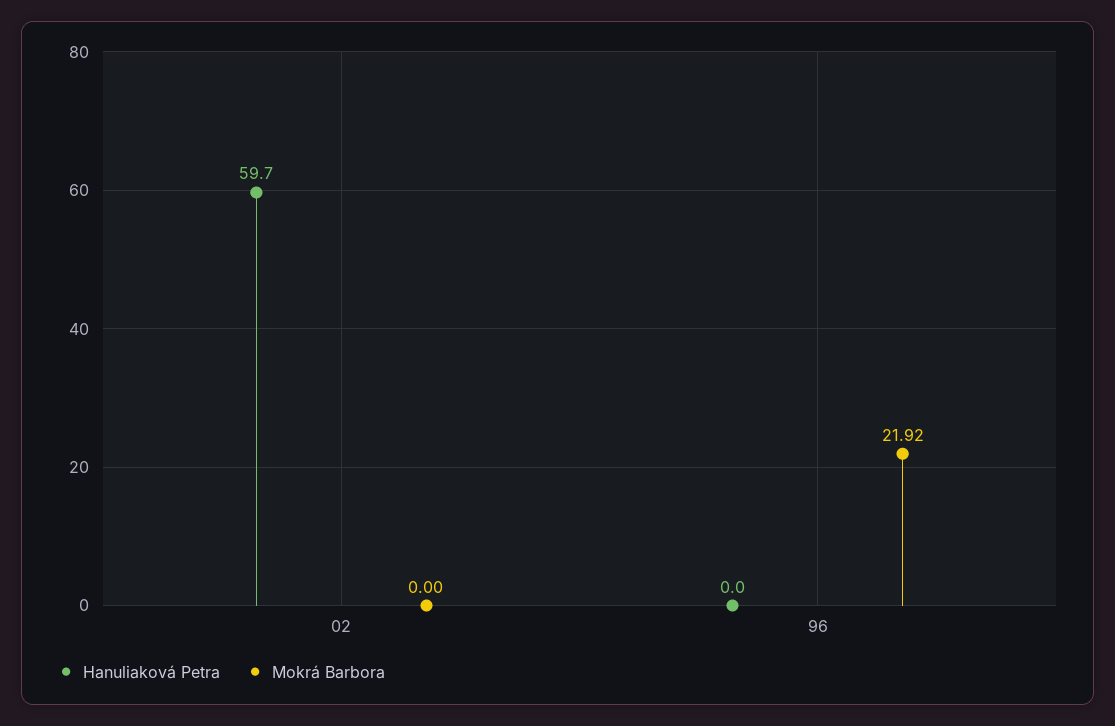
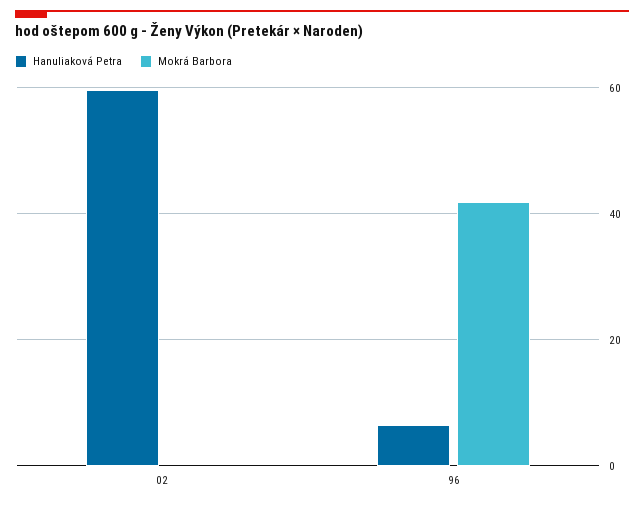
Hanuliaková Petra, 96: 0 -> 6
Mokrá Barbora, 96: 21.92 -> 42

